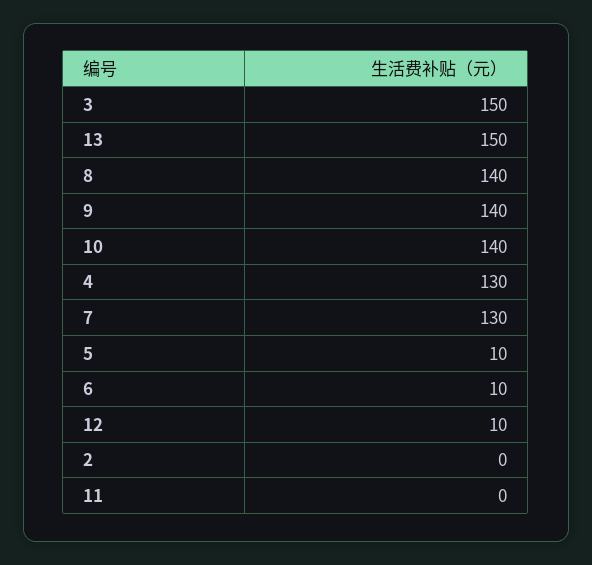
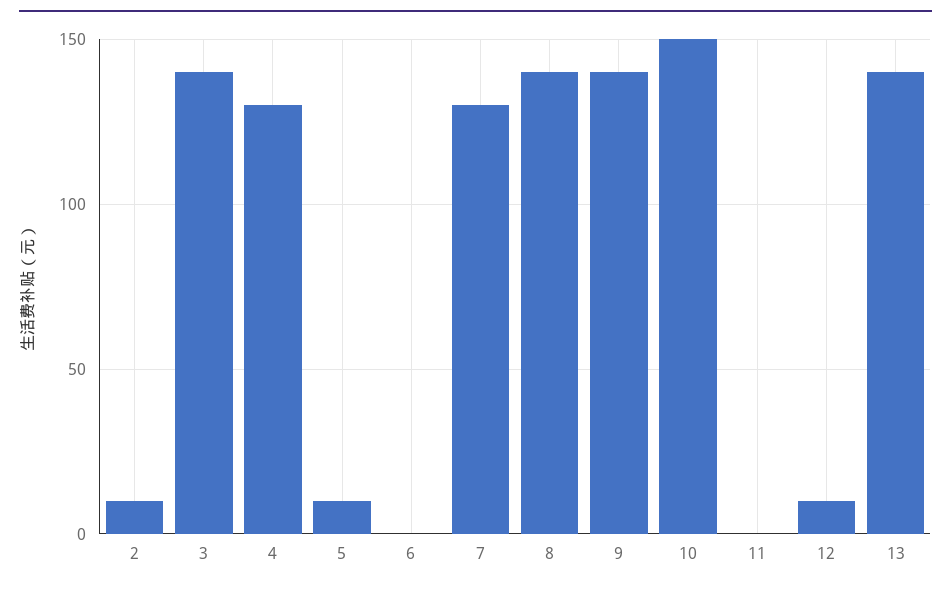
3: 150 -> 140
13: 150 -> 140
10: 140 -> 150
6: 10 -> 0
2: 0 -> 10

